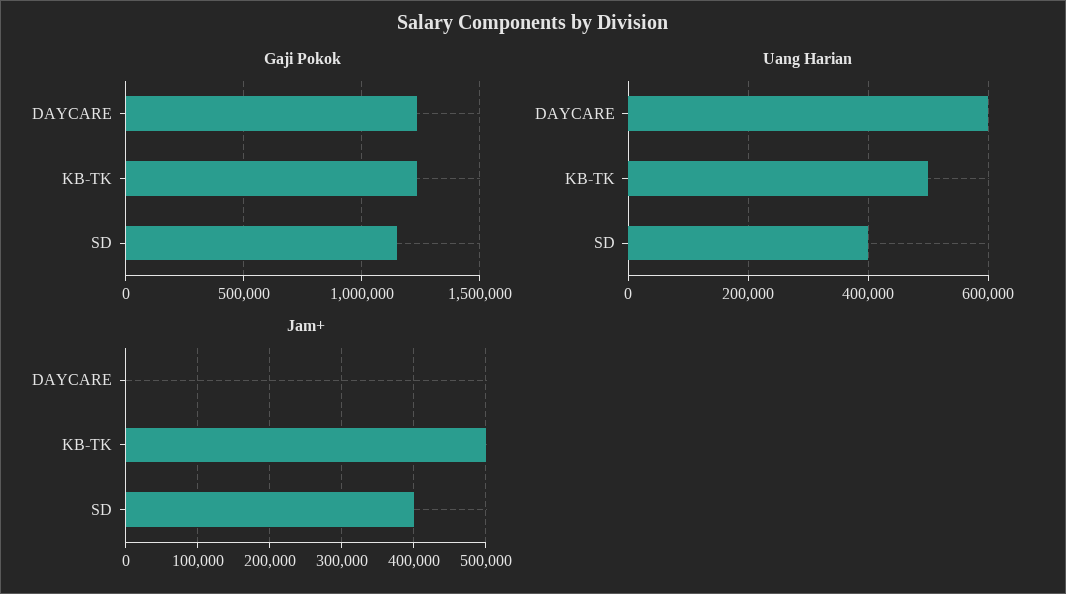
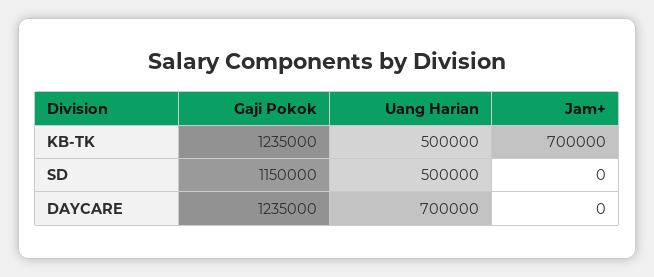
Uang Harian, DAYCARE: 600000 -> 700000
Uang Harian, SD: 400000 -> 500000
Jam+, KB-TK: 500000 -> 700000
Jam+, SD: 400000 -> 0

